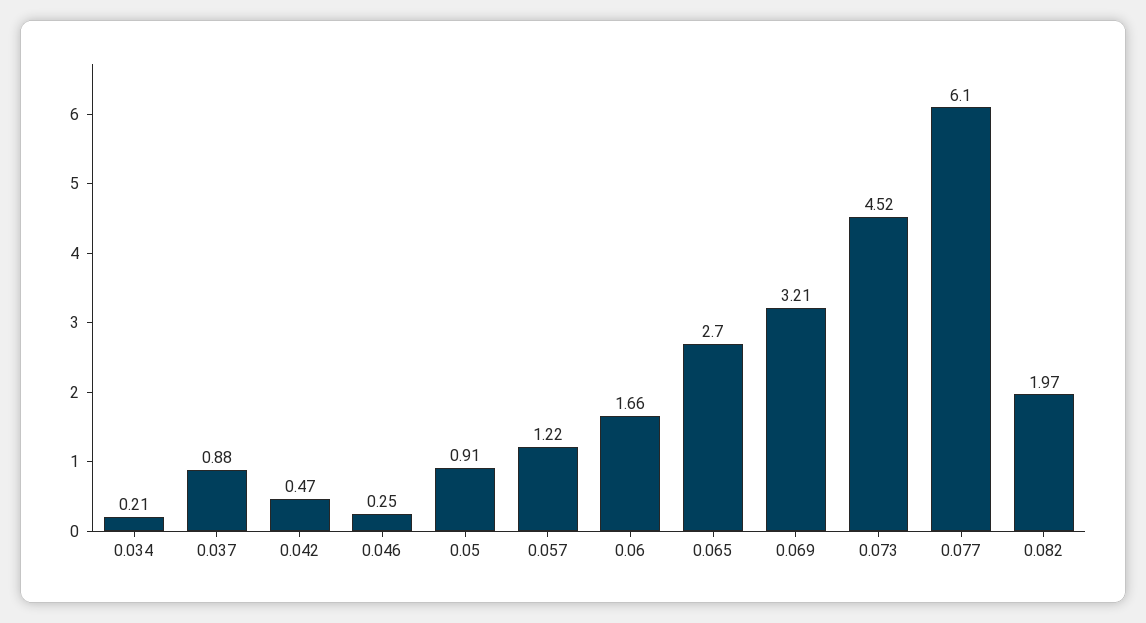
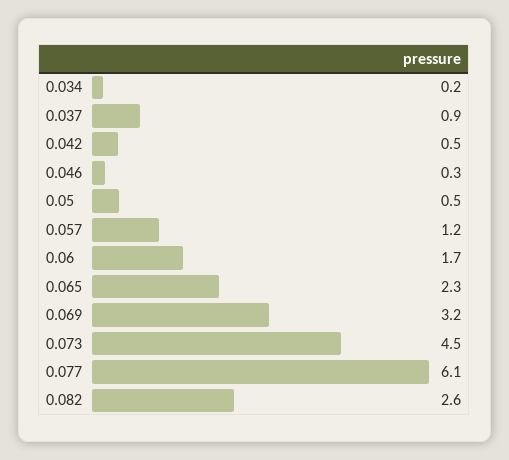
0.05: 0.91 -> 0.5
0.065: 2.7 -> 2.3
0.082: 1.97 -> 2.6

